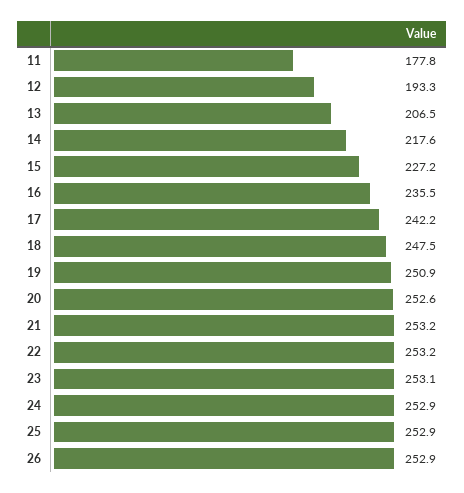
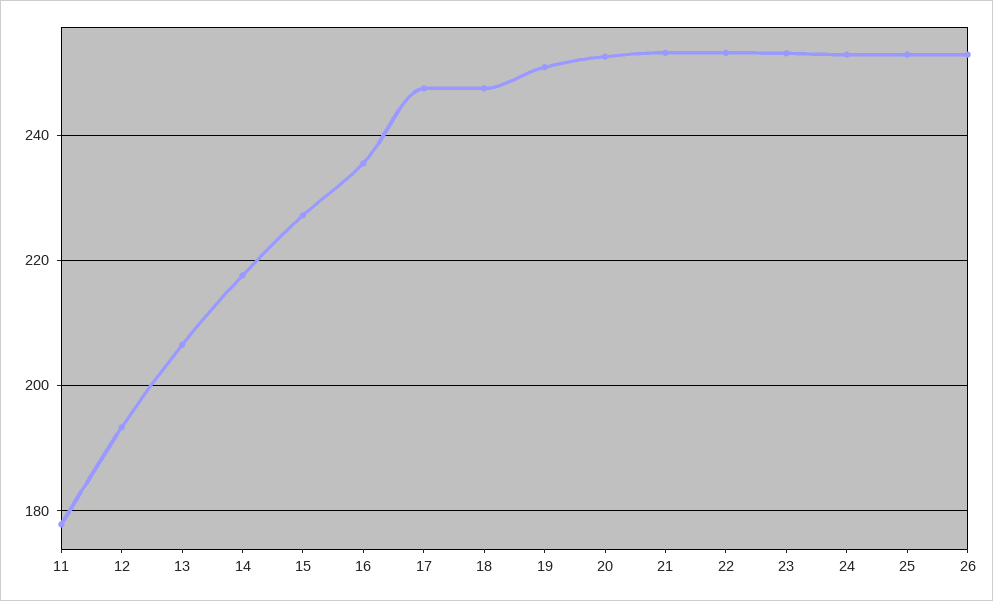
17: 242.2 -> 248

